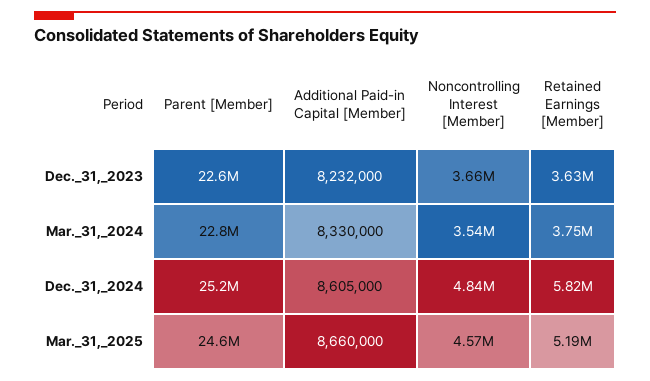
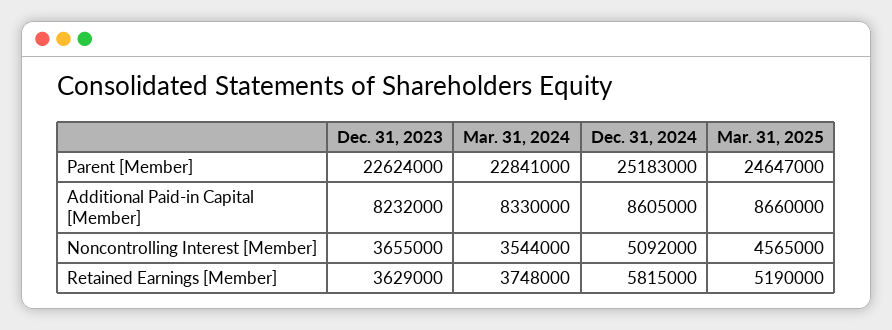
Noncontrolling Interest [Member], Dec._31,_2024: 4840000 -> 5092000

